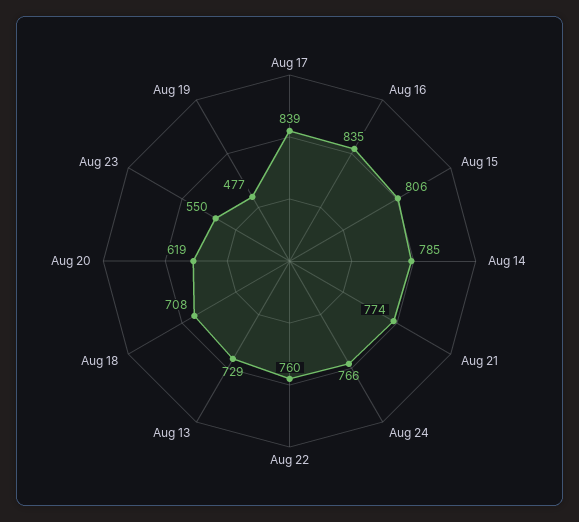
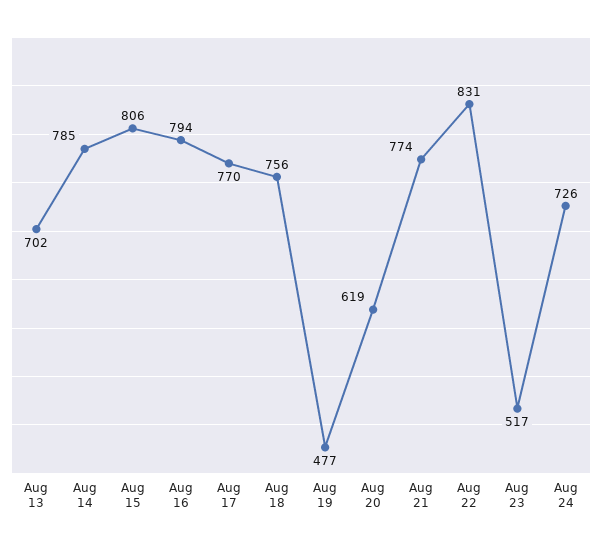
Aug 17: 839 -> 770
Aug 16: 835 -> 794
Aug 24: 766 -> 726
Aug 22: 760 -> 831
Aug 13: 729 -> 702
Aug 18: 708 -> 756
Aug 23: 550 -> 517

